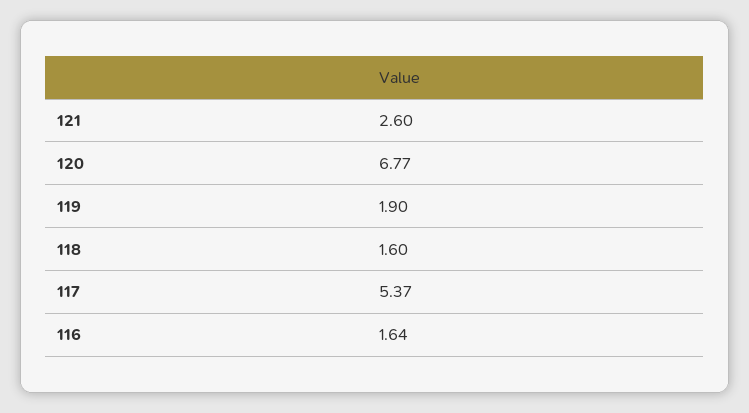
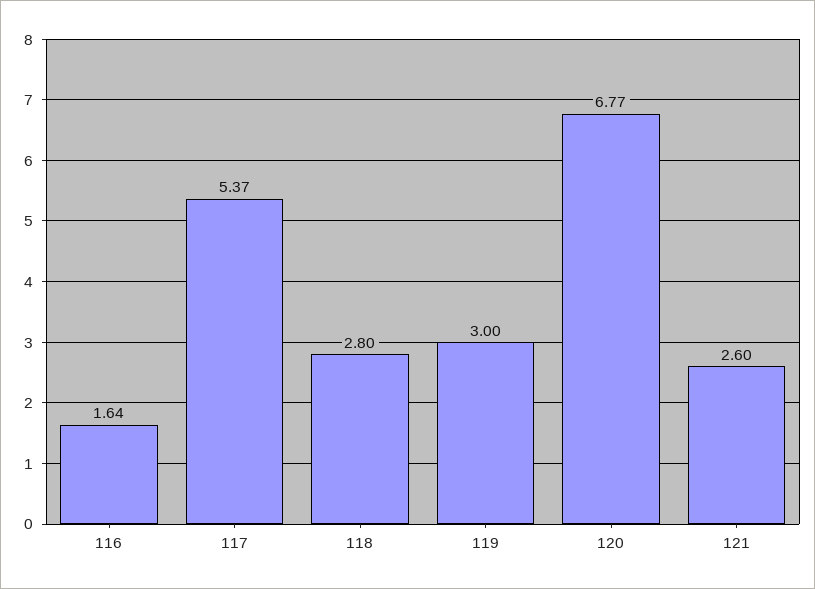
119: 1.9 -> 3
118: 1.6 -> 2.8

